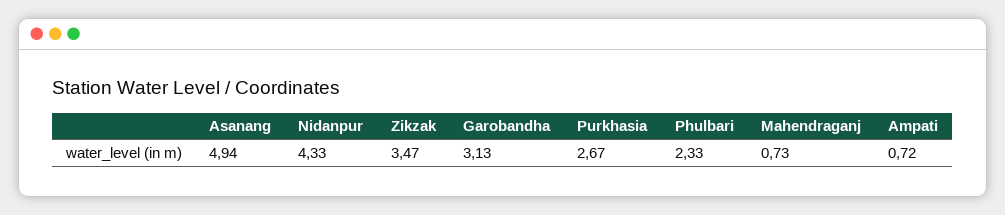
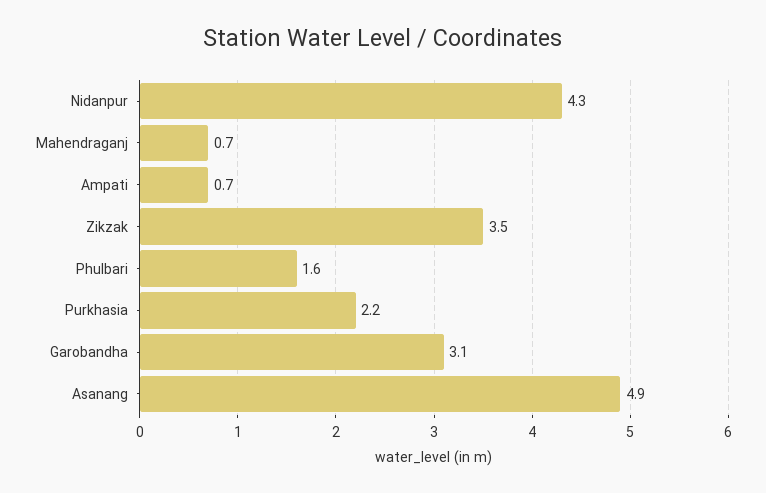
Purkhasia: 2.67 -> 2.2
Phulbari: 2.33 -> 1.6

